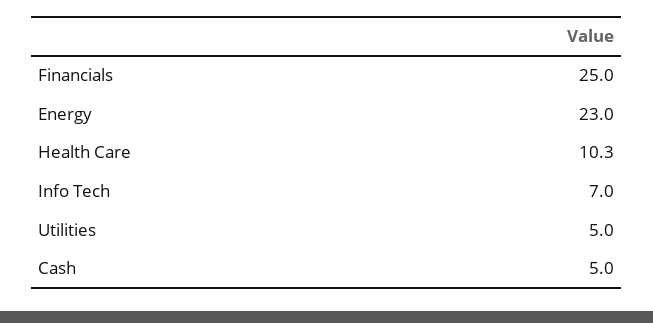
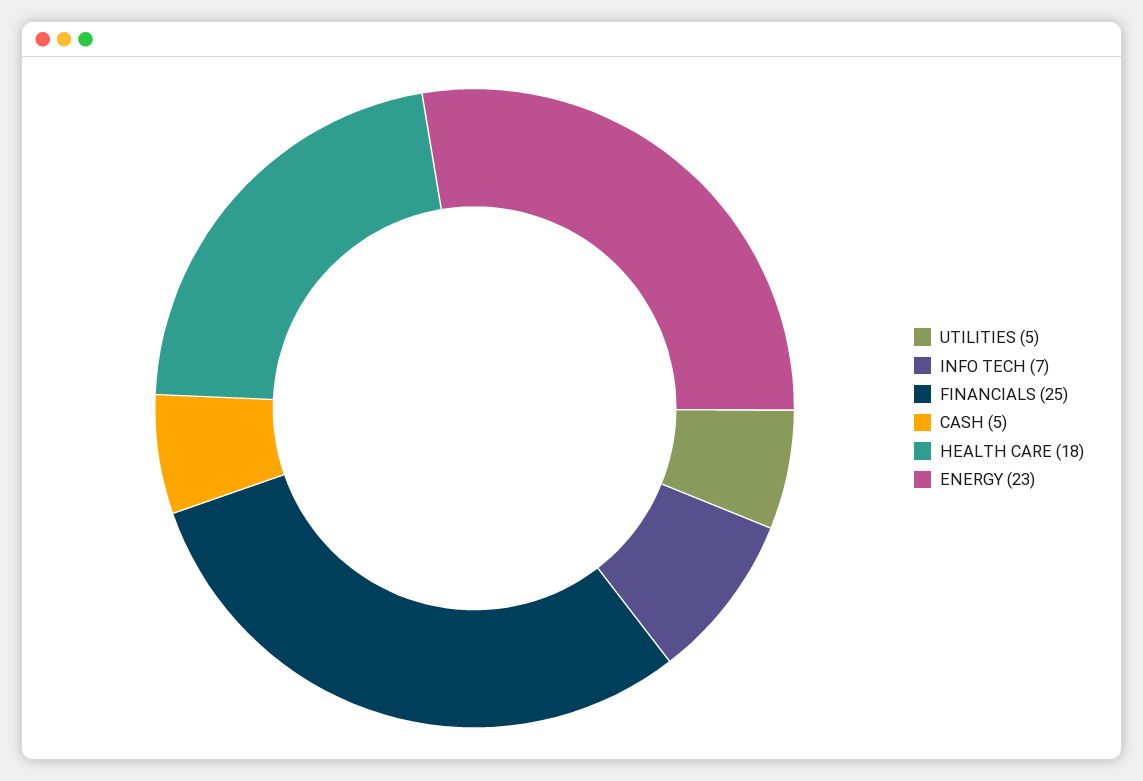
Health Care: 10.3 -> 18

